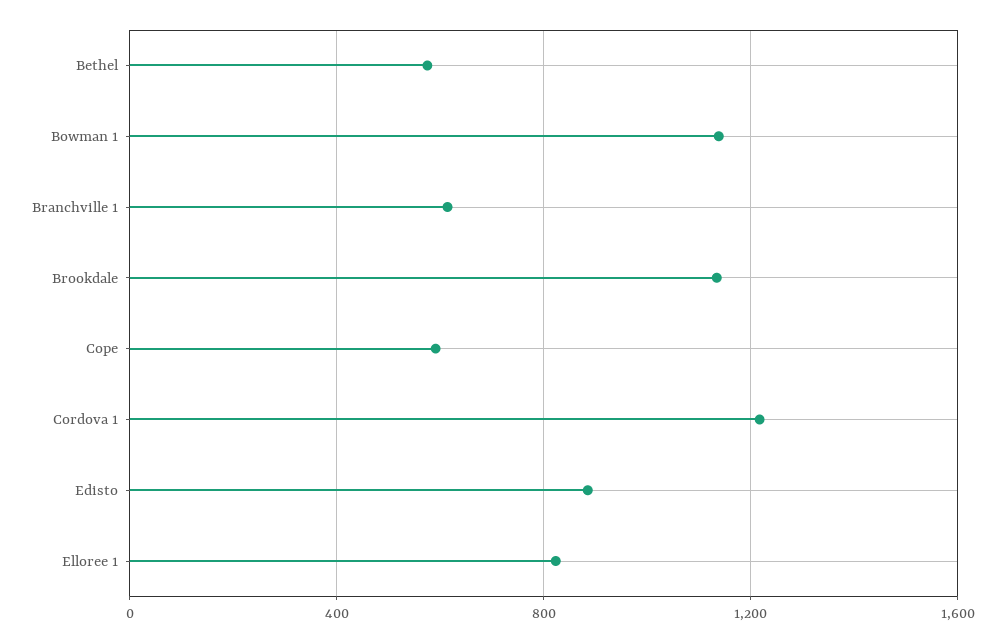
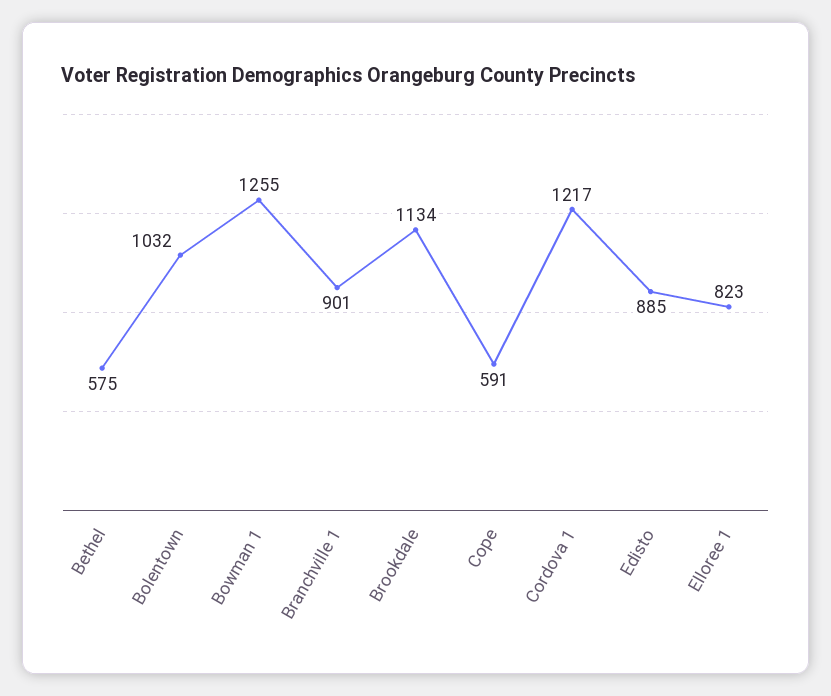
Bowman 1: 1150 -> 1255
Branchville 1: 600 -> 901
Bolentown: none -> 1032

